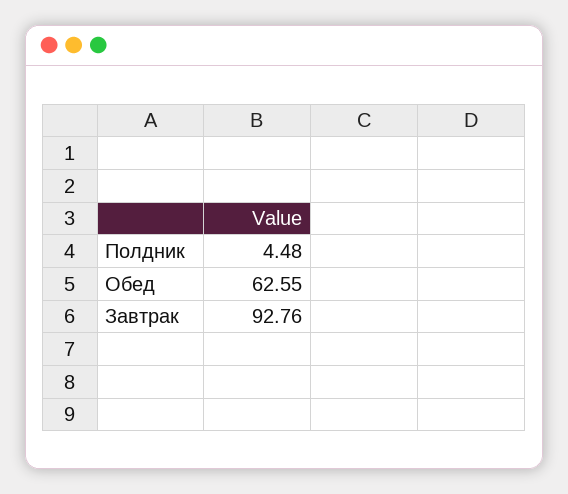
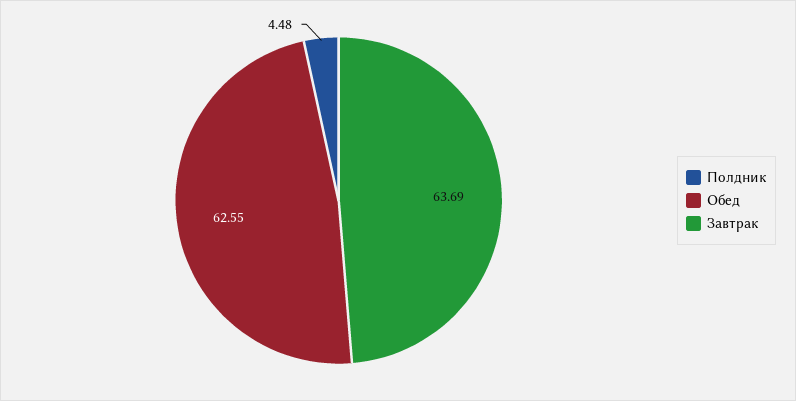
Завтрак: 92.76 -> 63.69

